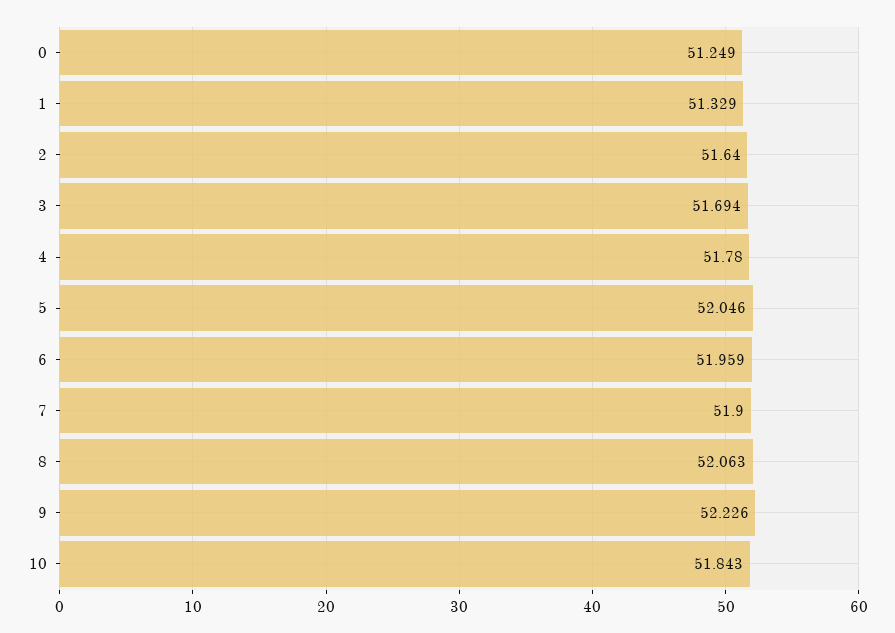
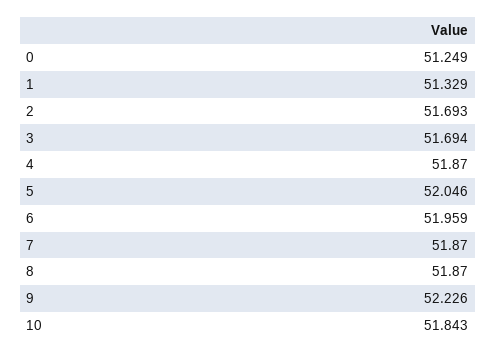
2: 51.64 -> 51.693
4: 51.78 -> 51.87
7: 51.9 -> 51.87
8: 52.063 -> 51.87

